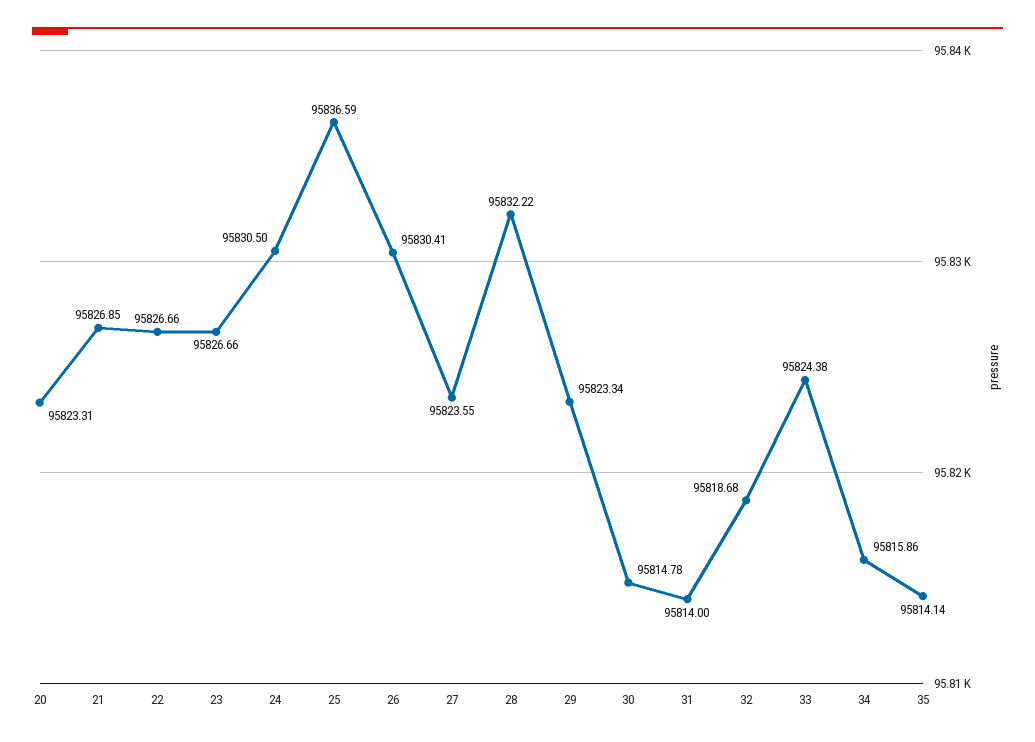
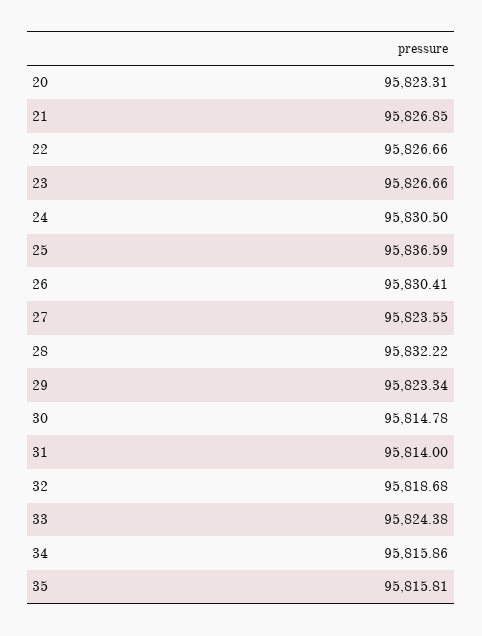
35: 95814.14 -> 95815.81

